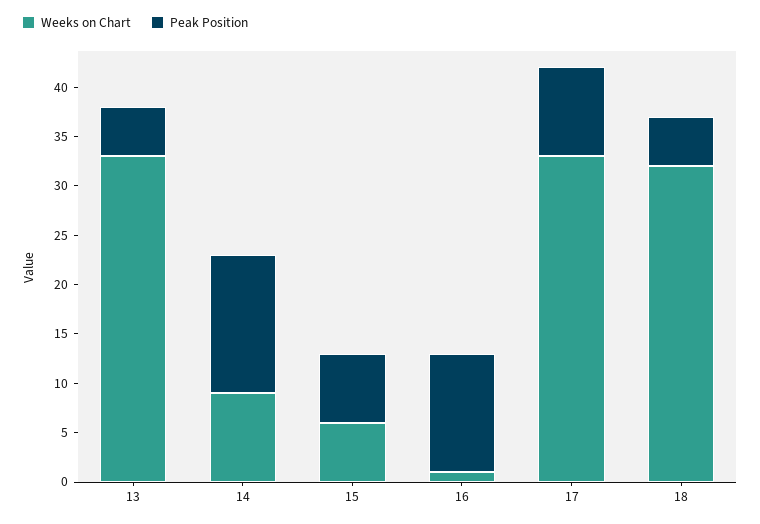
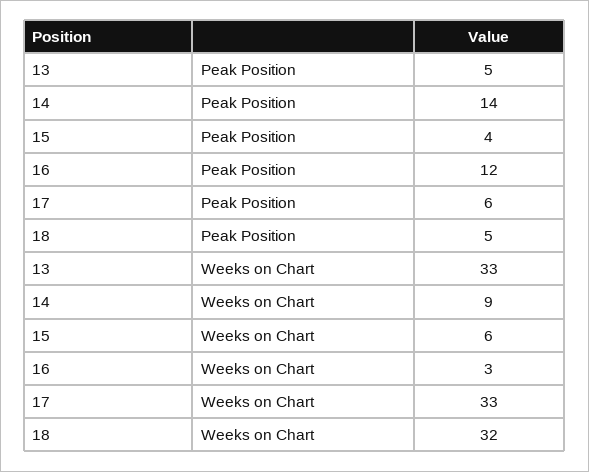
Peak Position, 15: 7 -> 4
Weeks on Chart, 16: 1 -> 3
Peak Position, 17: 9 -> 6

